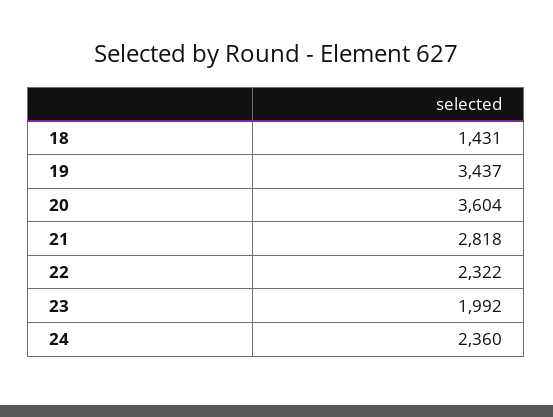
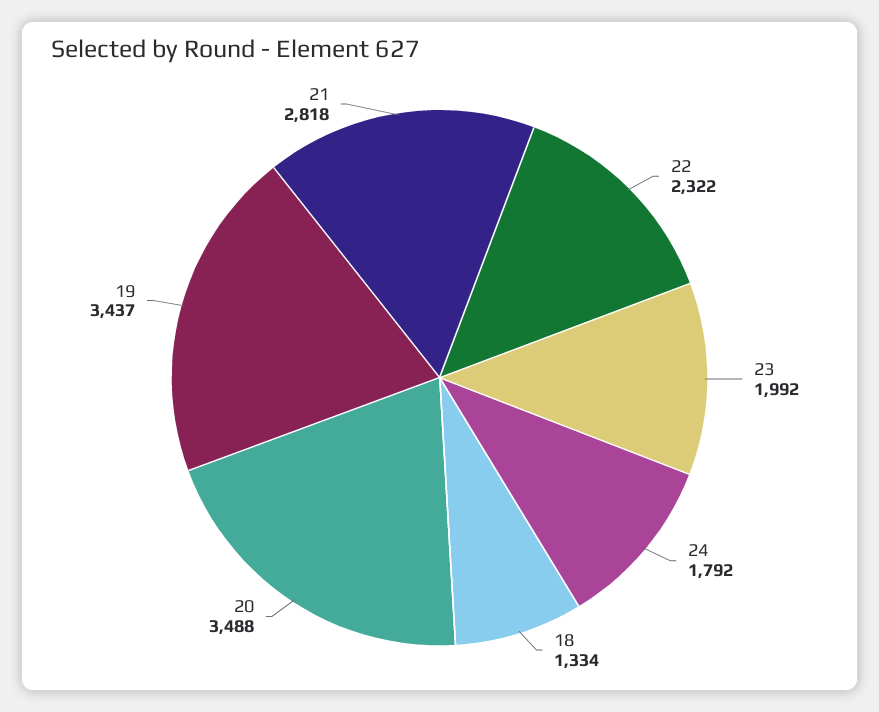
18: 1431 -> 1334
20: 3604 -> 3488
24: 2360 -> 1792

